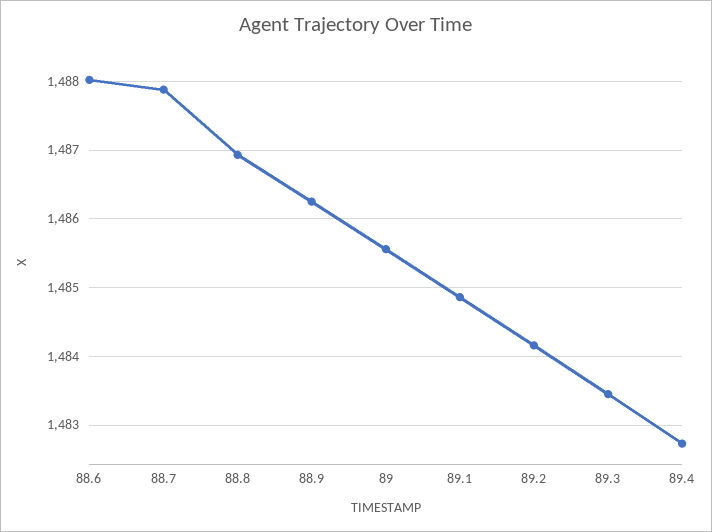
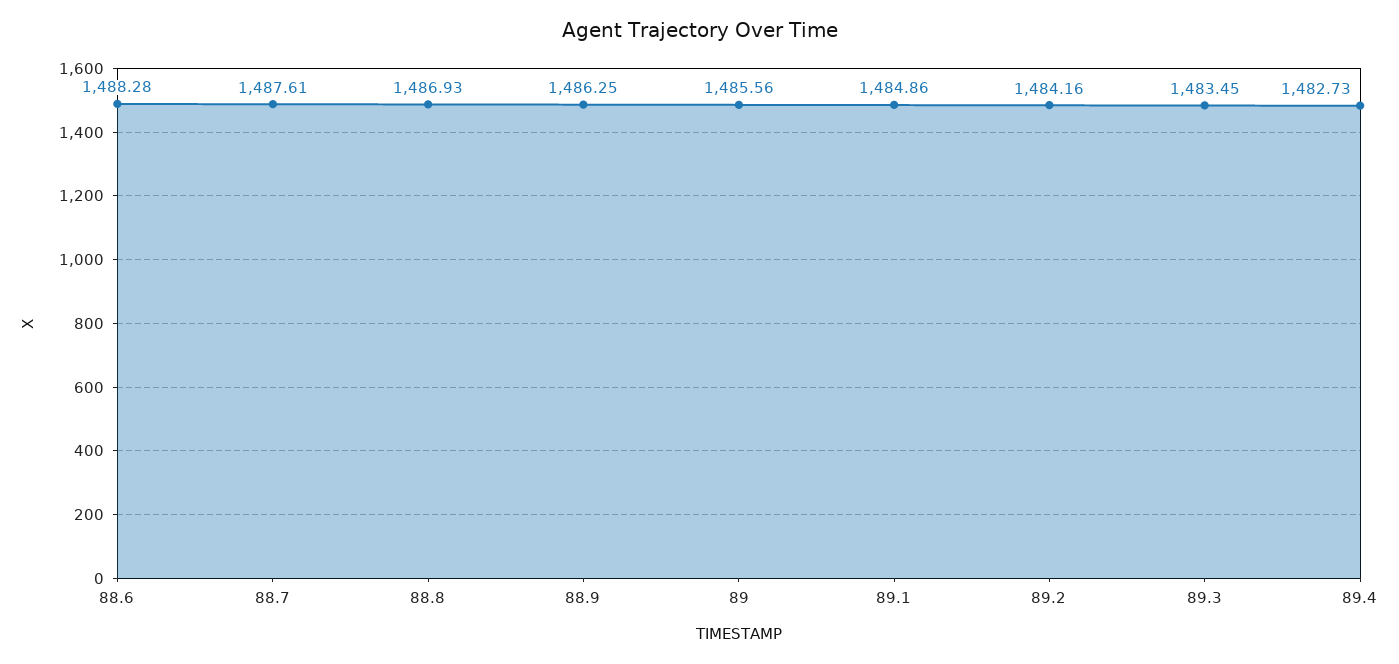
88.6: 1488 -> 1488.28
88.7: 1487.9 -> 1487.61

